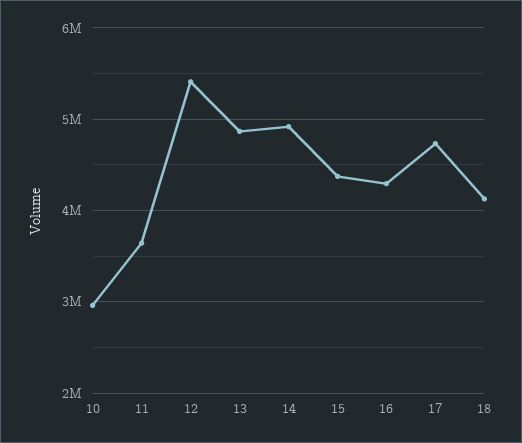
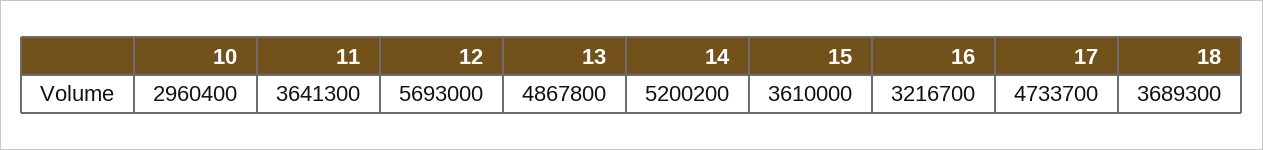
12: 5400000 -> 5693000
14: 4900000 -> 5200200
15: 4400000 -> 3610000
16: 4300000 -> 3216700
18: 4100000 -> 3689300

